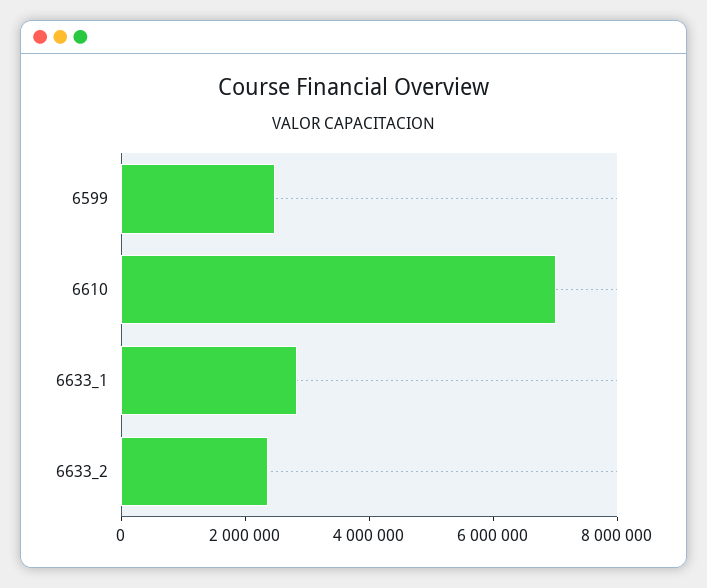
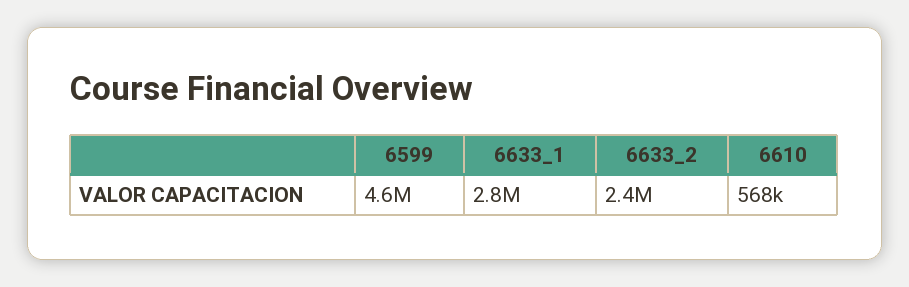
6599: 2500000 -> 4600000
6610: 7000000 -> 568000

